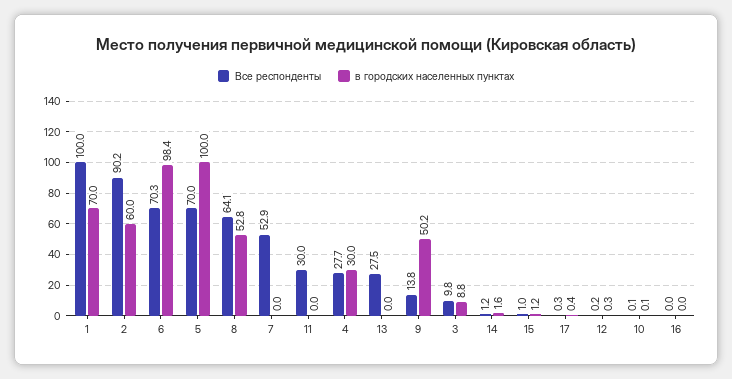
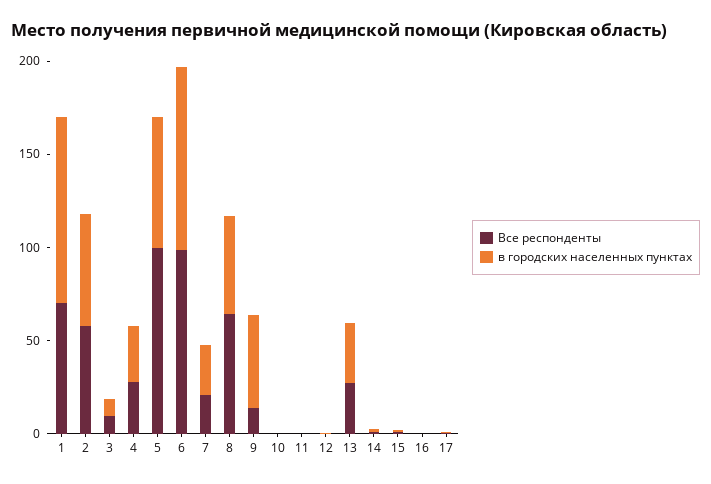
Все респонденты, 1: 100 -> 70
в городских населенных пунктах, 1: 70 -> 100
Все респонденты, 2: 90.2 -> 60
Все респонденты, 6: 70.3 -> 100
Все респонденты, 5: 70 -> 100
в городских населенных пунктах, 5: 100 -> 70
Все респонденты, 7: 52.9 -> 20
в городских населенных пунктах, 7: 0 -> 30
Все респонденты, 11: 30 -> 0
в городских населенных пунктах, 13: 0 -> 30

